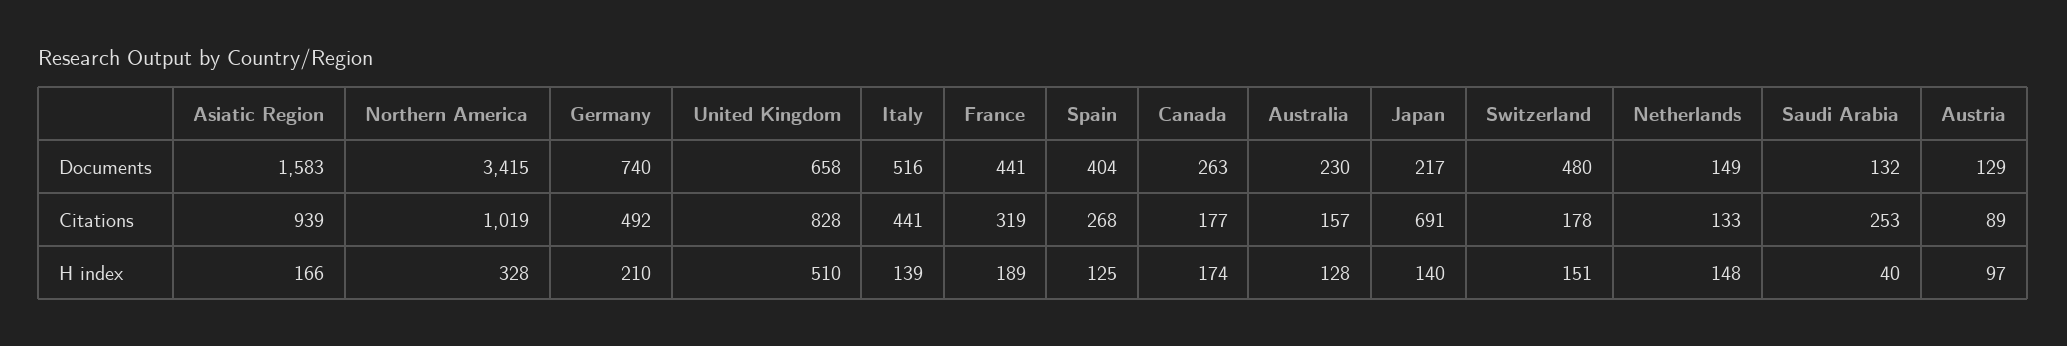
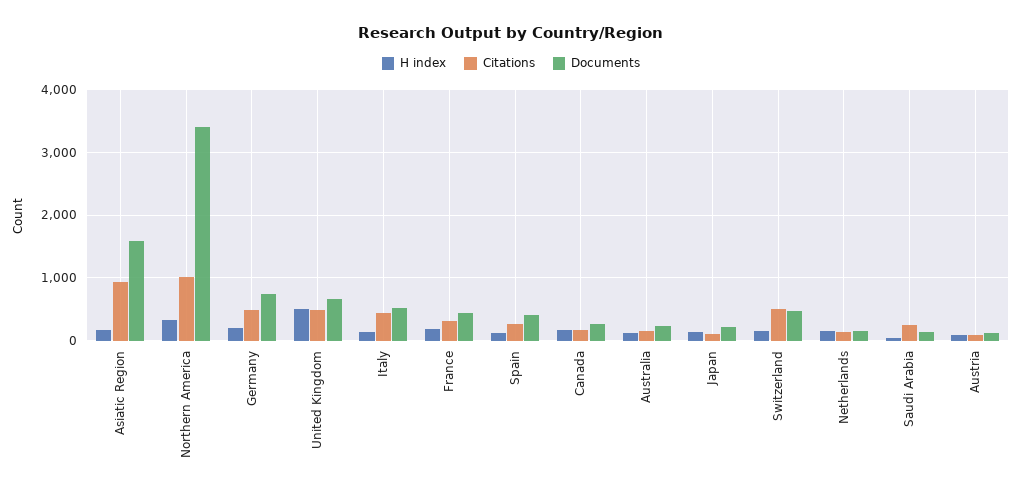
Citations, United Kingdom: 828 -> 500
Citations, Japan: 691 -> 100
Citations, Switzerland: 178 -> 500

